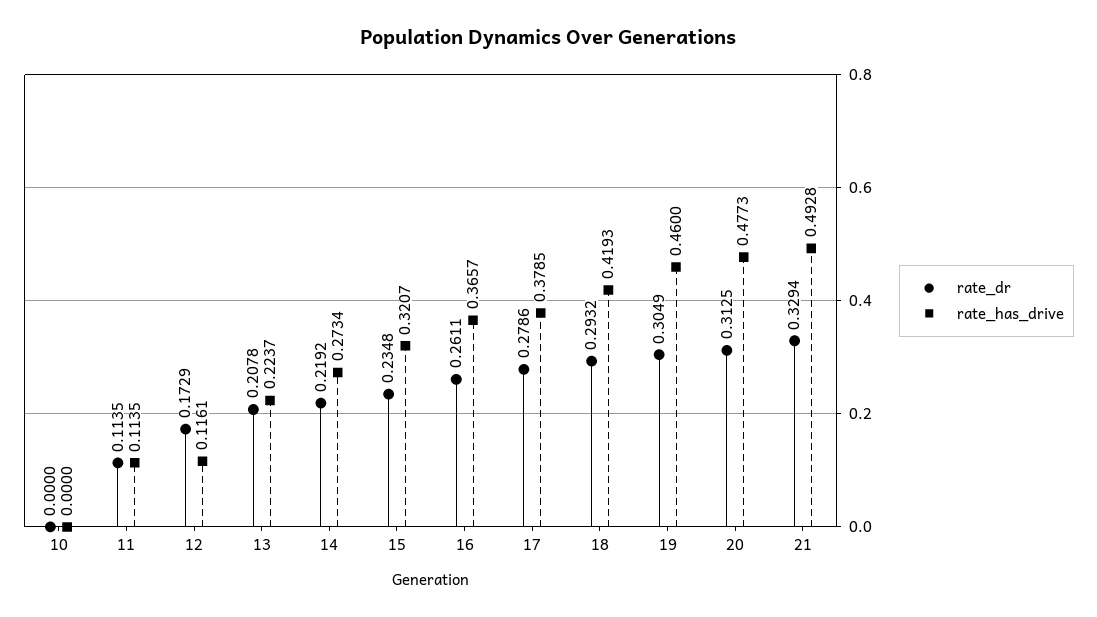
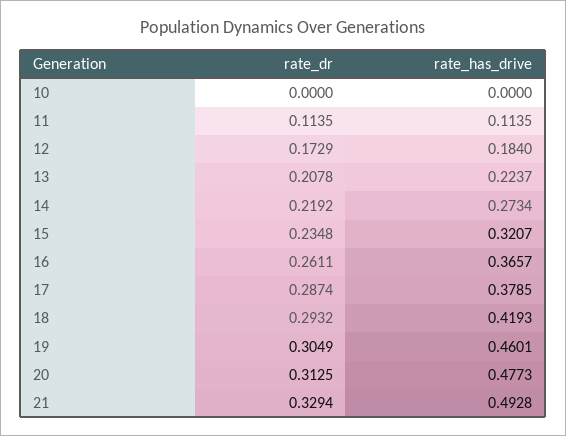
rate_has_drive, 12: 0.1161 -> 0.184
rate_dr, 17: 0.2786 -> 0.2874
rate_has_drive, 19: 0.46 -> 0.4601

